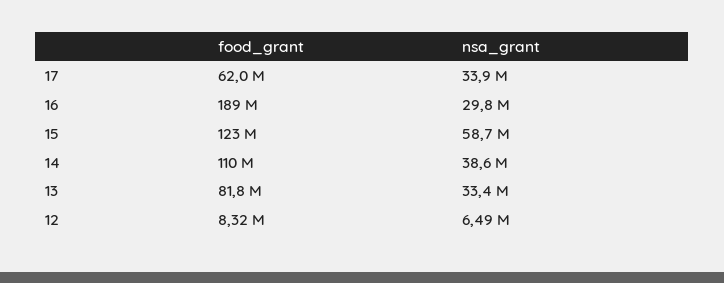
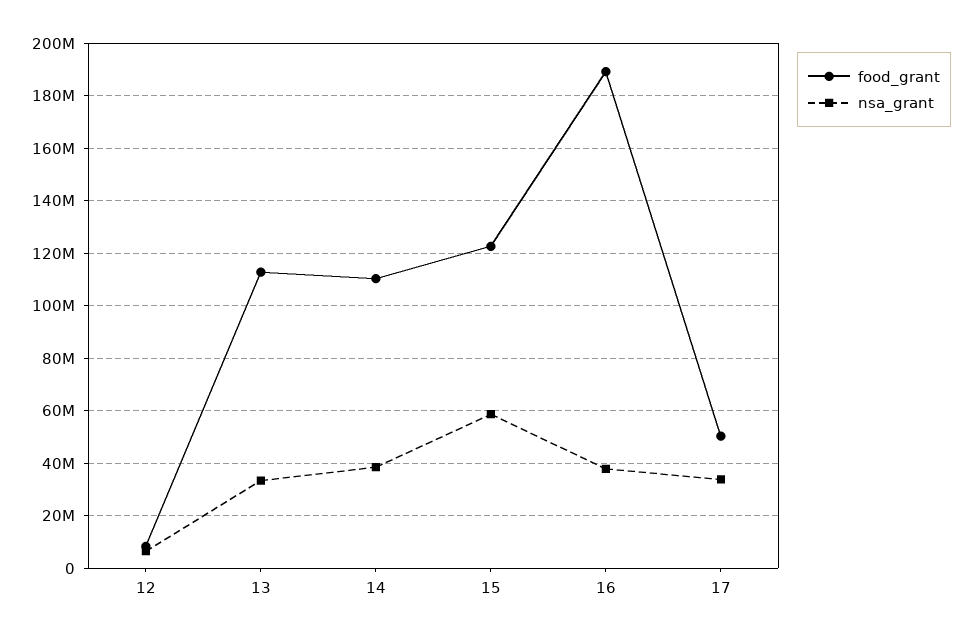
food_grant, 17: 62000000 -> 50000000
nsa_grant, 16: 29800000 -> 37500000
food_grant, 13: 81800000 -> 112500000

